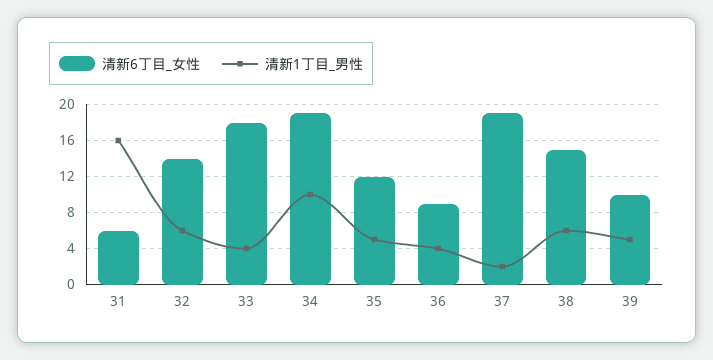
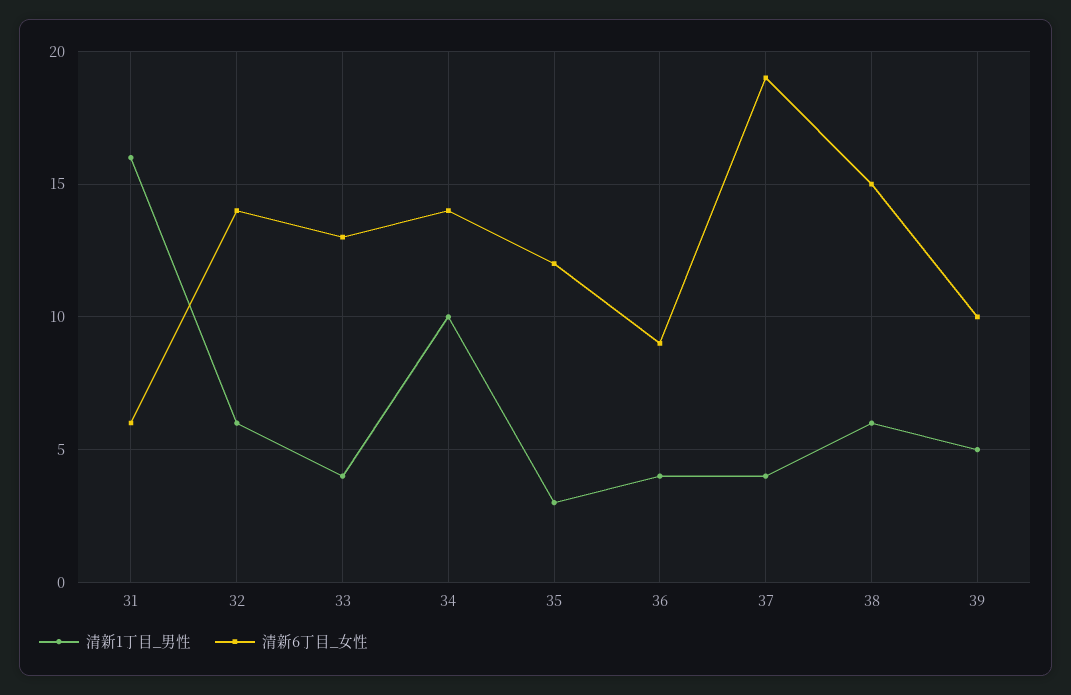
清新6丁目_女性, 33: 18 -> 13
清新6丁目_女性, 34: 19 -> 14
清新1丁目_男性, 35: 5 -> 3
清新1丁目_男性, 37: 2 -> 4

